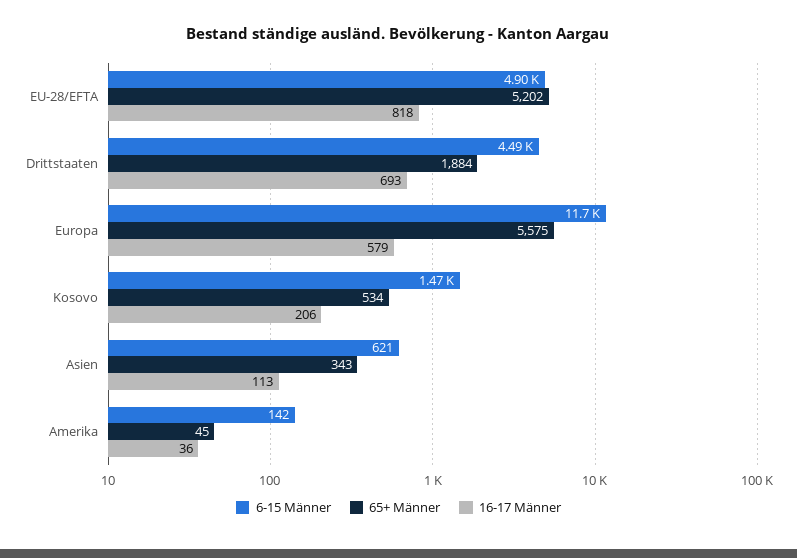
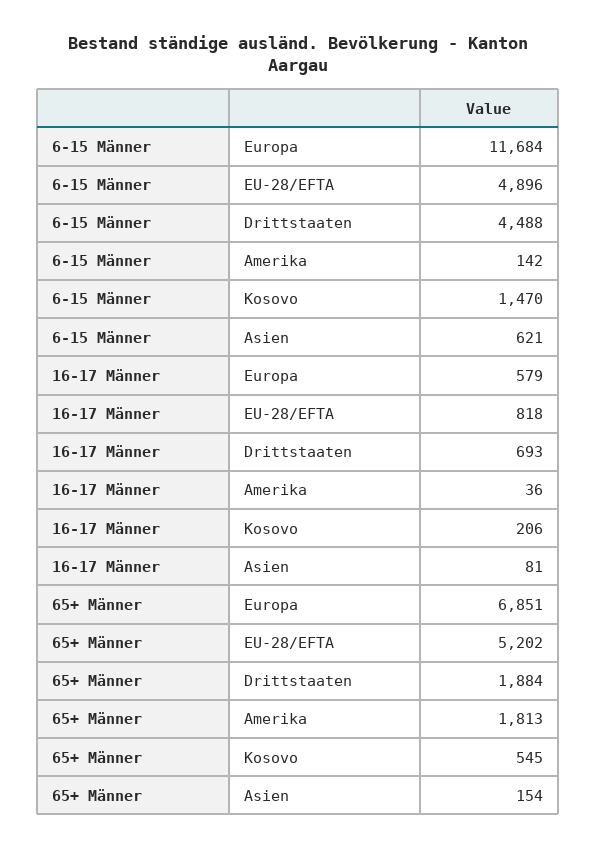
65+ Männer, Europa: 5575 -> 6851
65+ Männer, Kosovo: 534 -> 545
65+ Männer, Asien: 343 -> 154
16-17 Männer, Asien: 113 -> 81
65+ Männer, Amerika: 45 -> 1813

